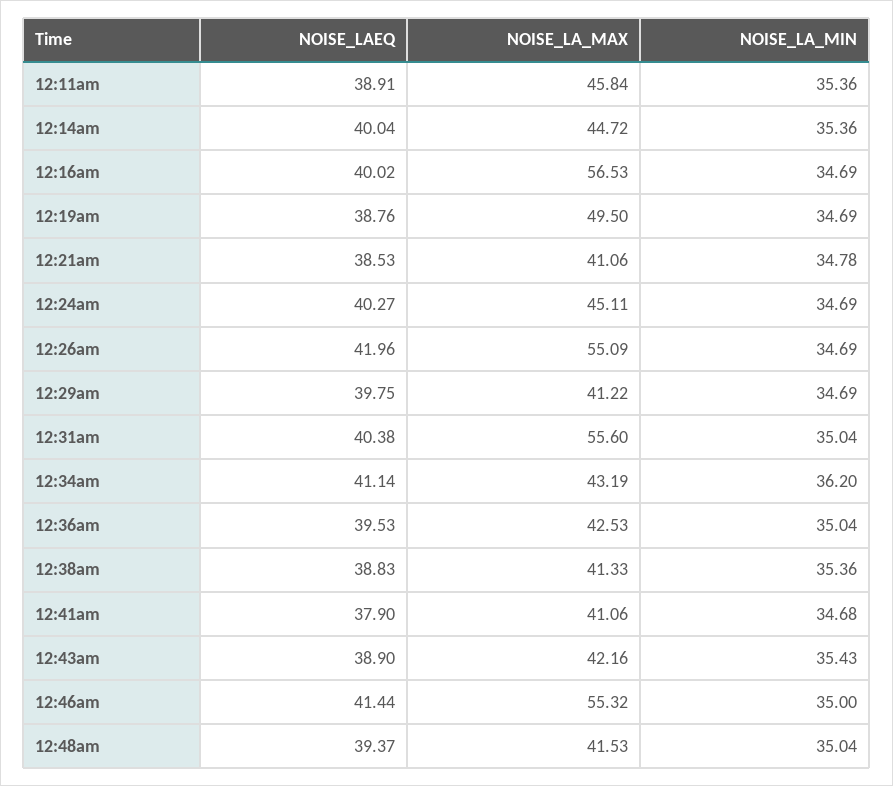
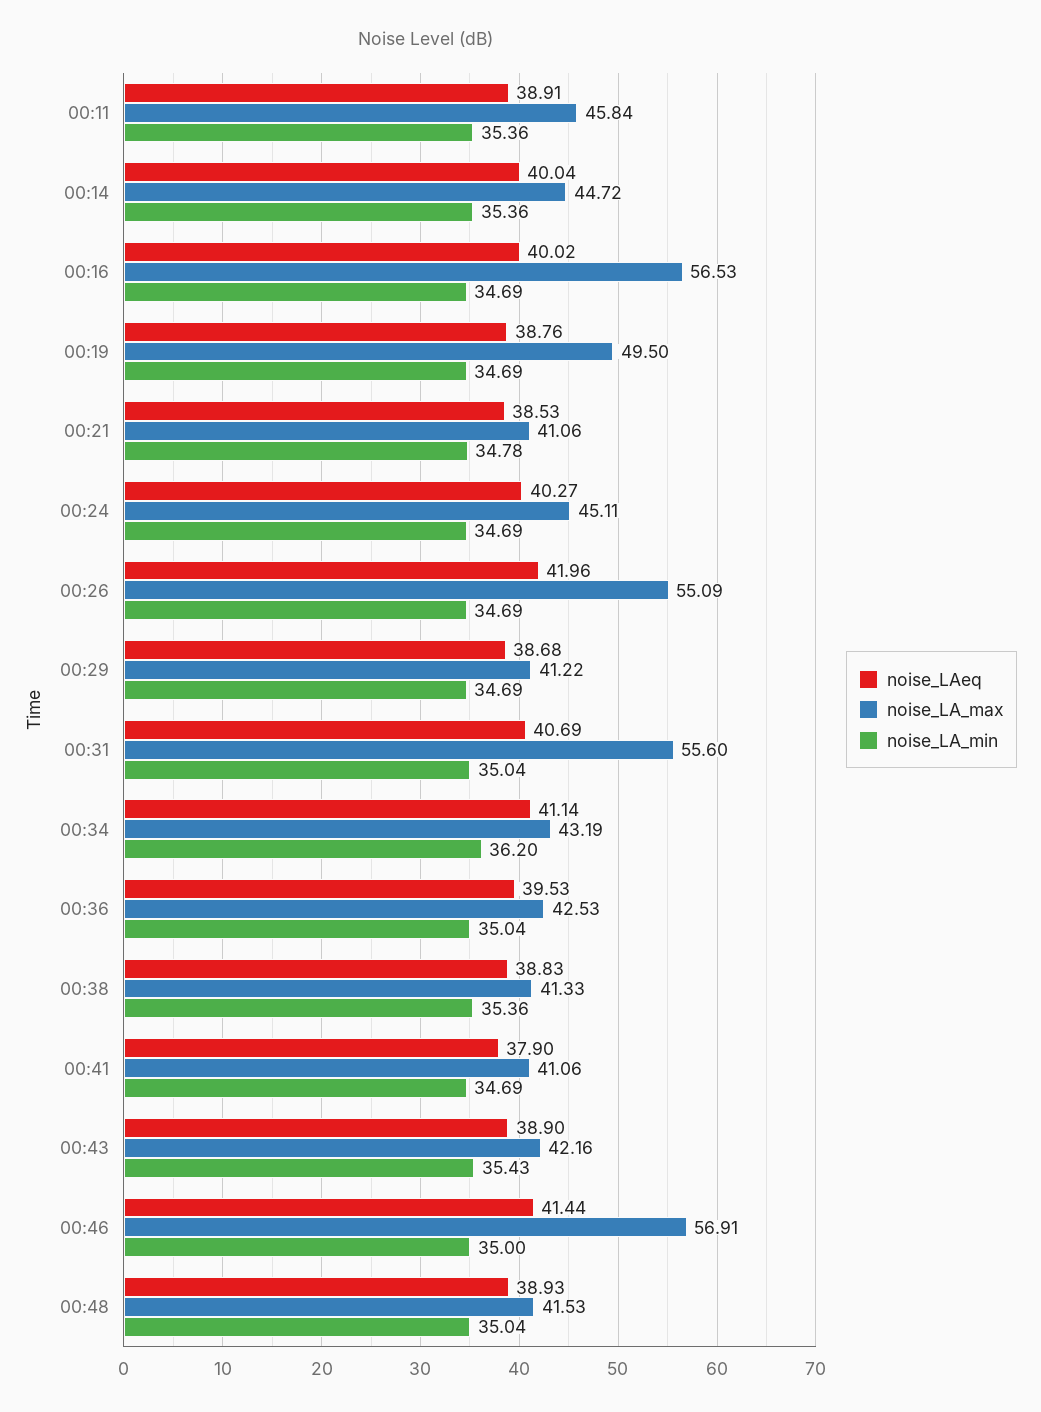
NOISE_LAEQ, 12:29am: 39.75 -> 38.68
NOISE_LAEQ, 12:31am: 40.38 -> 40.69
NOISE_LA_MIN, 12:41am: 34.68 -> 34.69
NOISE_LA_MAX, 12:46am: 55.32 -> 56.91
NOISE_LAEQ, 12:48am: 39.37 -> 38.93

